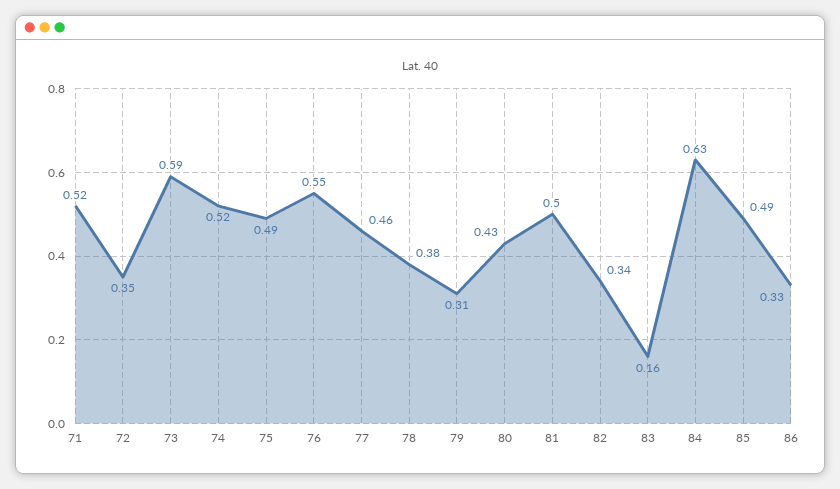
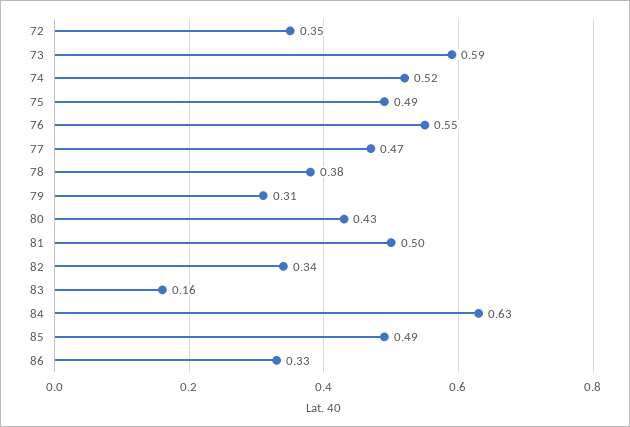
71: 0.52 -> none
77: 0.46 -> 0.47

